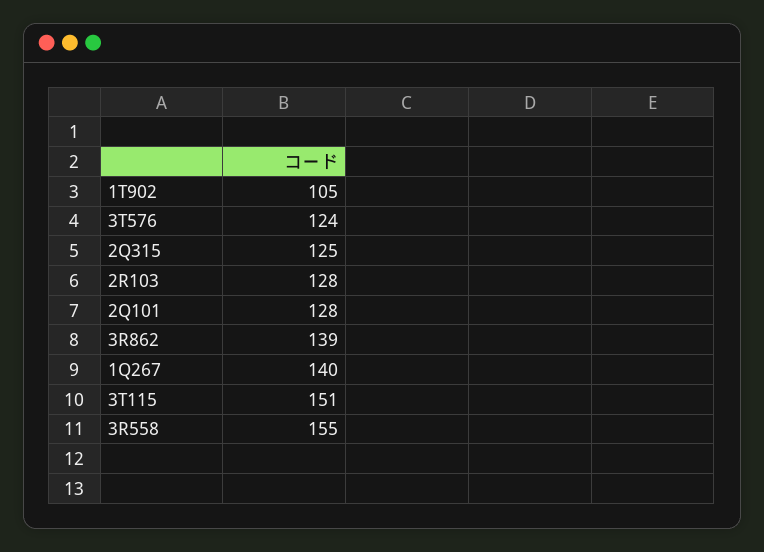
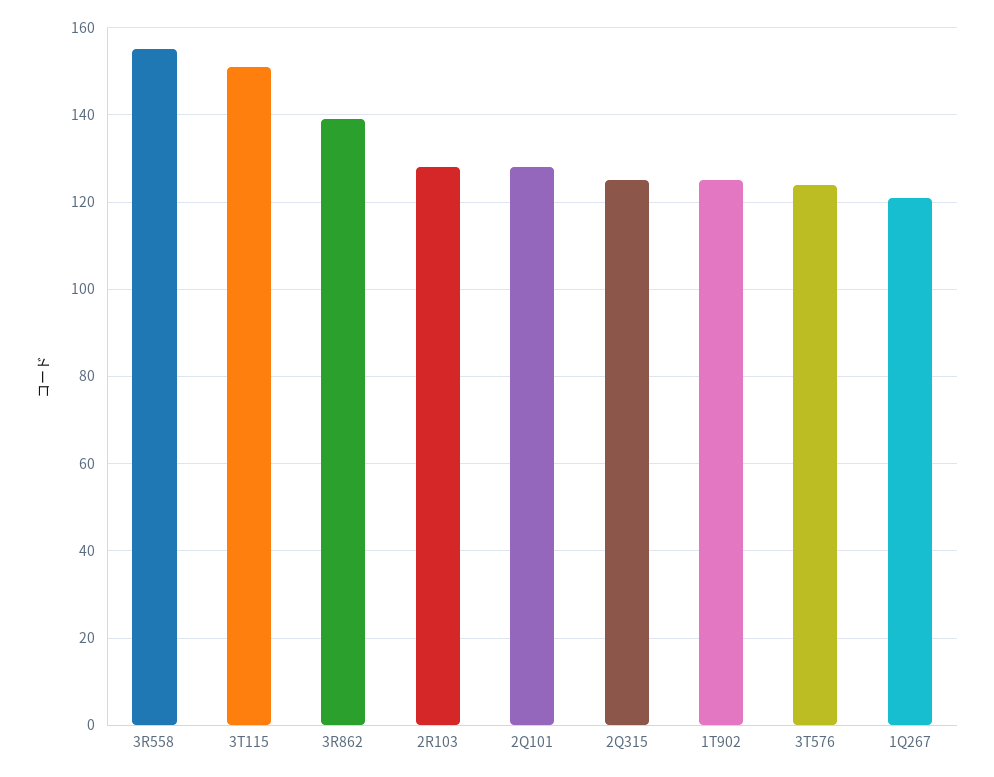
1T902: 105 -> 125
1Q267: 140 -> 120

